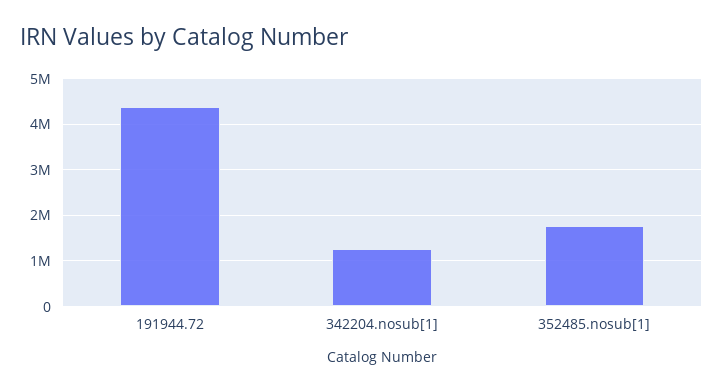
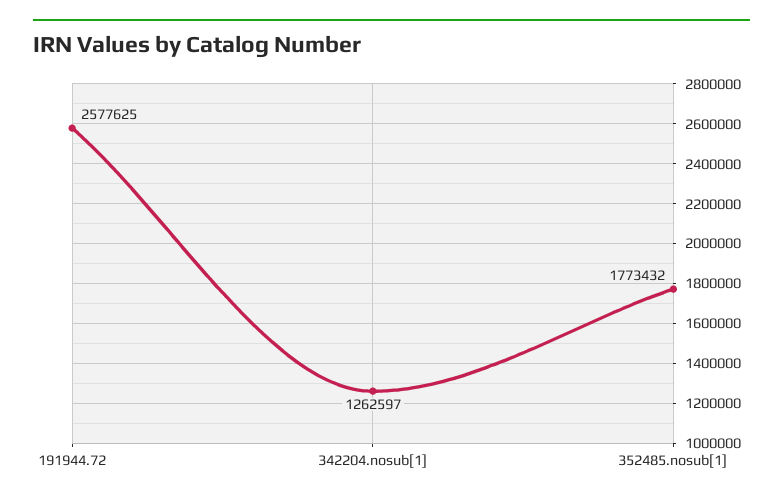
191944.72: 4400000 -> 2577625

